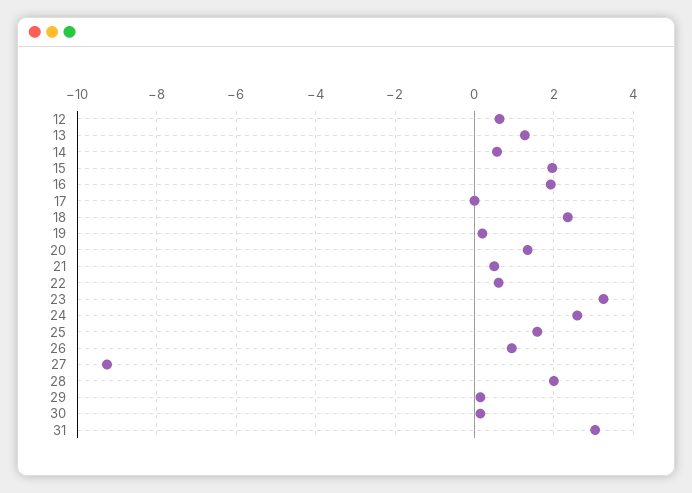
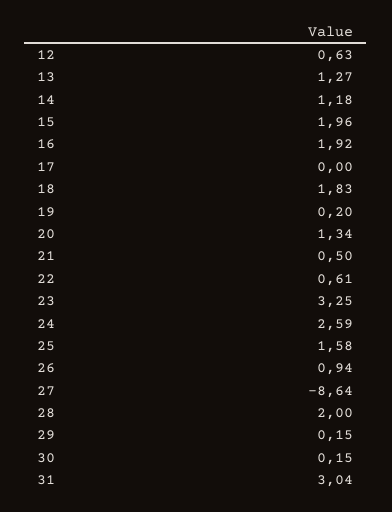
14: 0.6 -> 1.18
18: 2.4 -> 1.83
27: -9.2 -> -8.64

